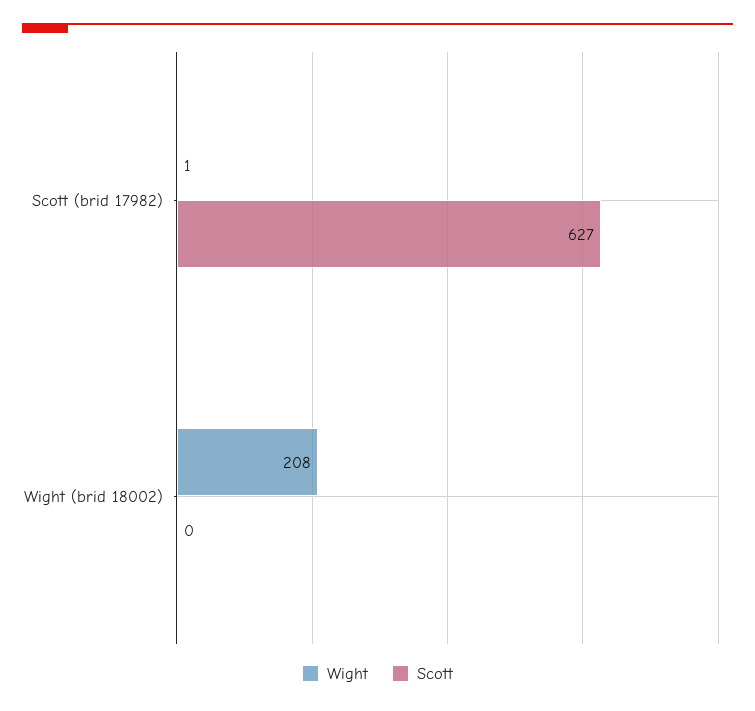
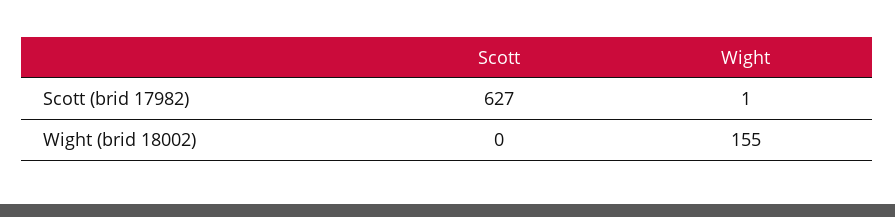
Wight, Wight (brid 18002): 208 -> 155

